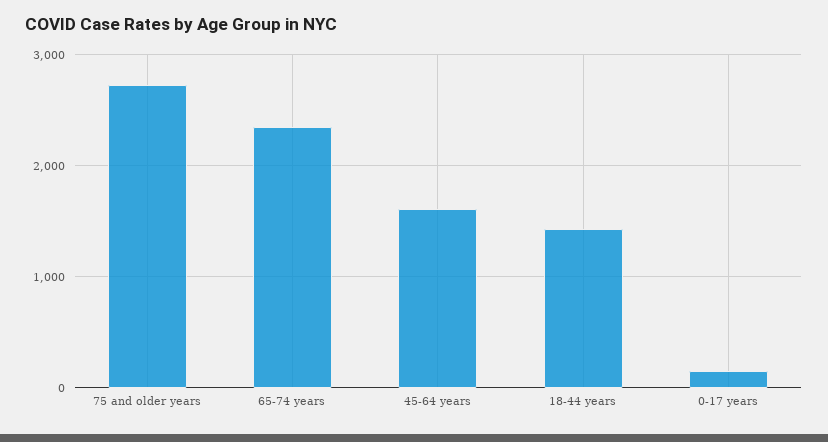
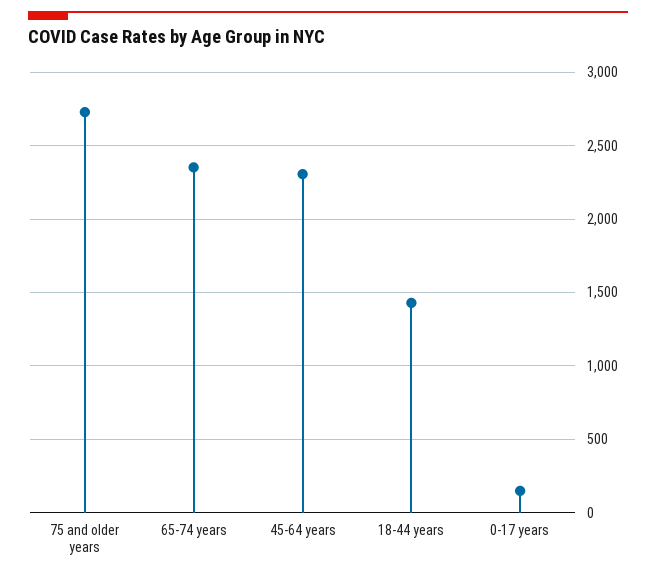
45-64 years: 1600 -> 2300

